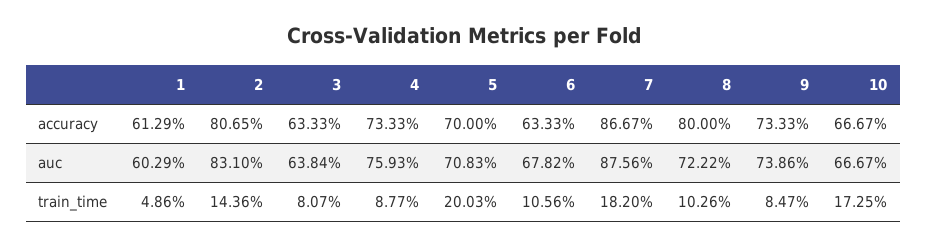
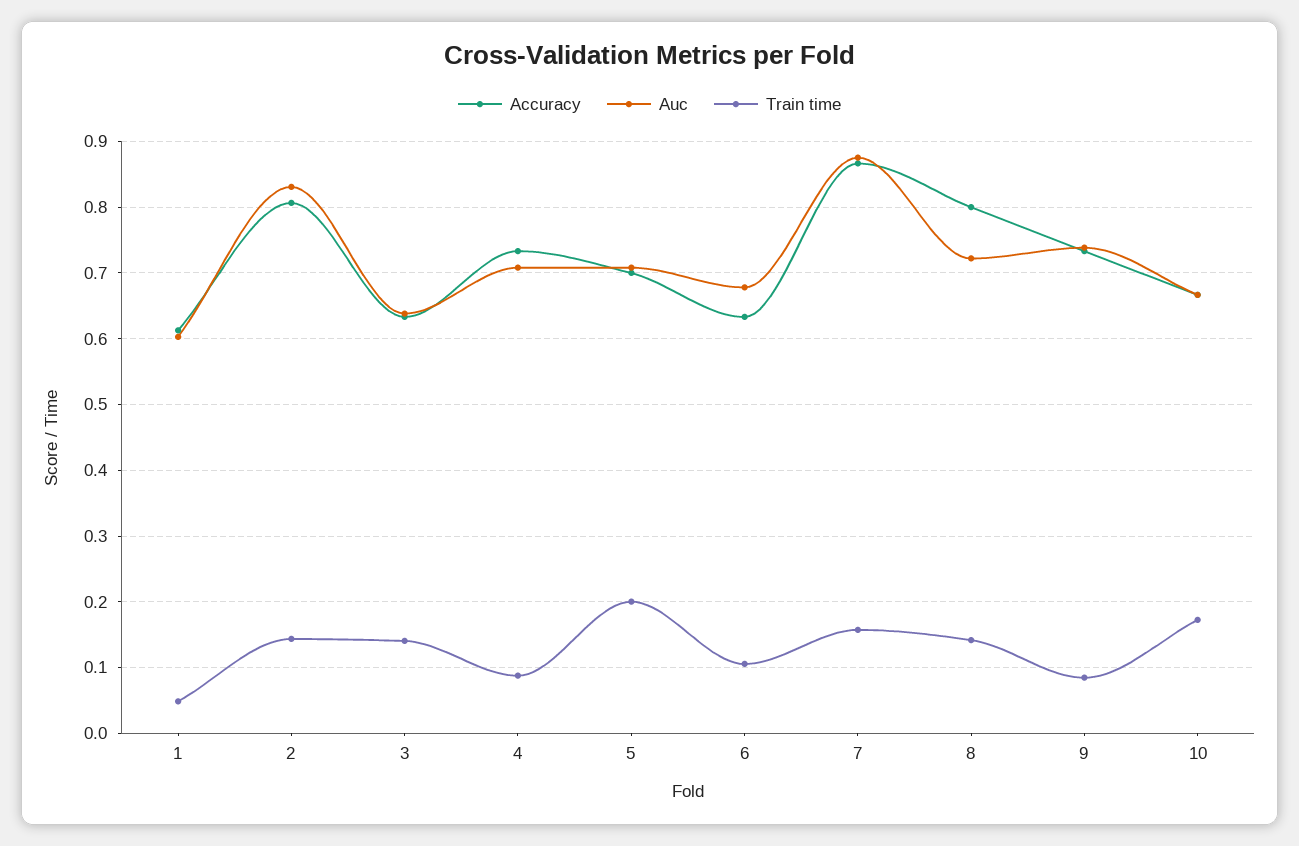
auc, 4: 0.7593 -> 0.71
train_time, 3: 0.0807 -> 0.14
train_time, 7: 0.182 -> 0.16
train_time, 8: 0.1026 -> 0.14

